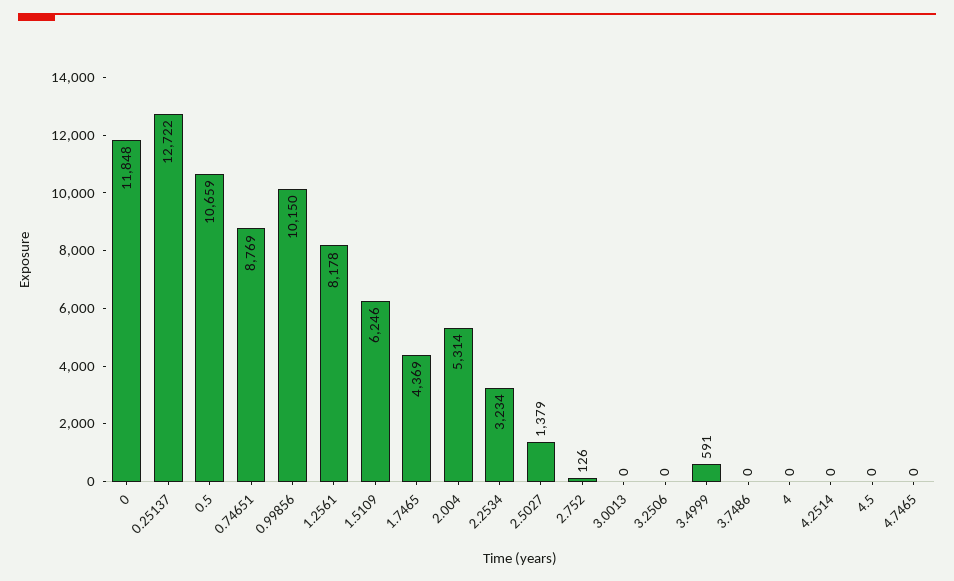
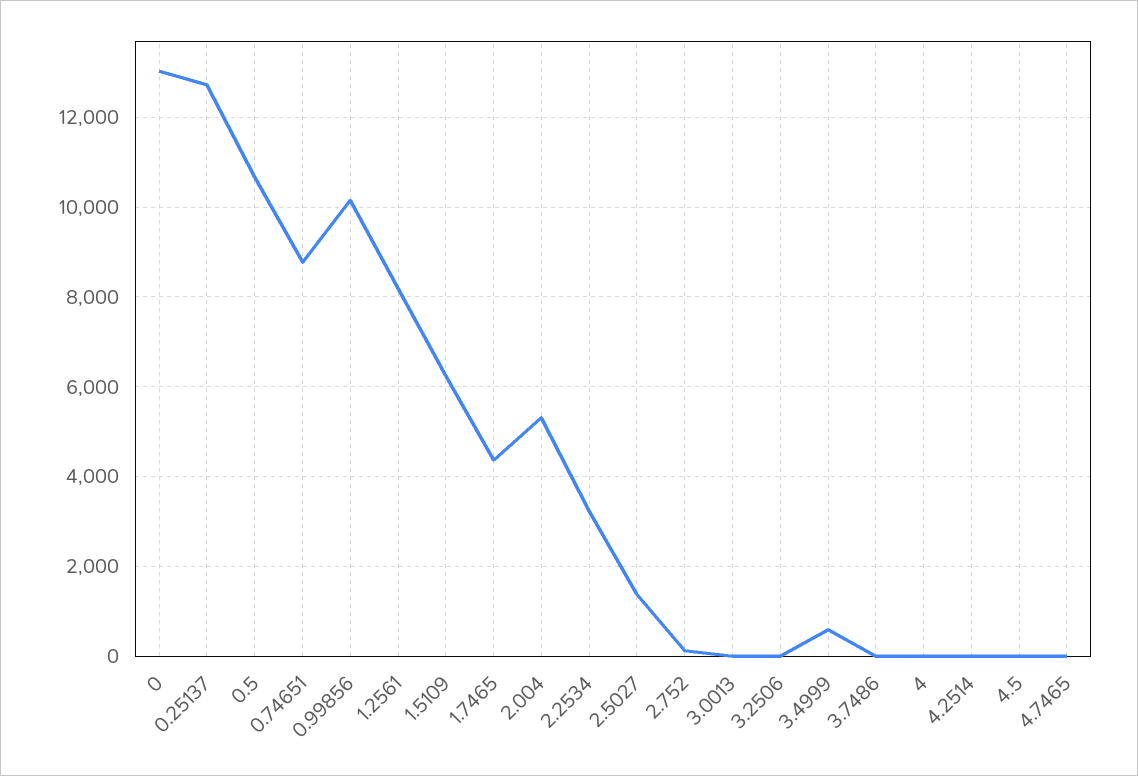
0: 11848 -> 13000

